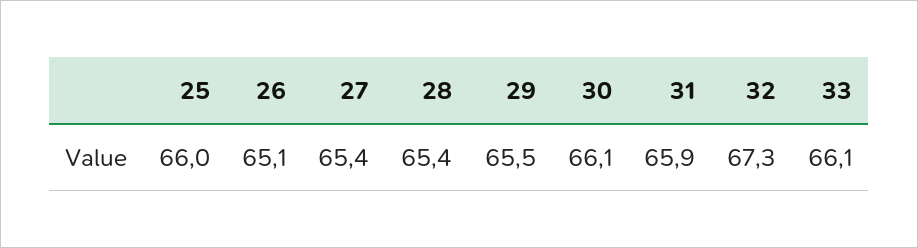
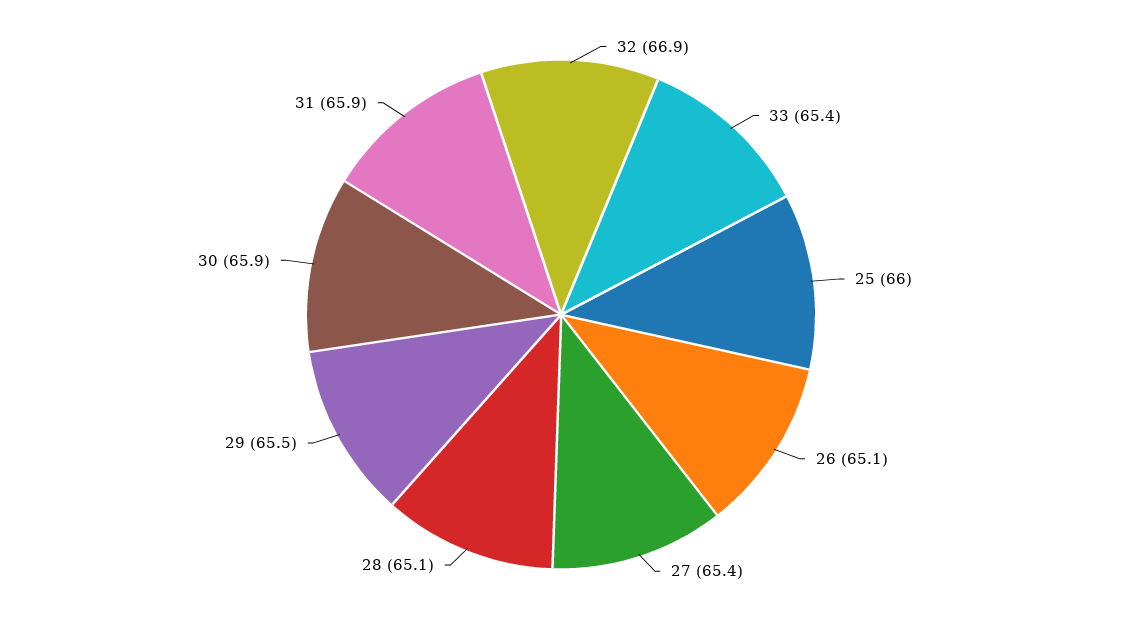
28: 65.4 -> 65.1
30: 66.1 -> 65.9
32: 67.3 -> 66.9
33: 66.1 -> 65.4

